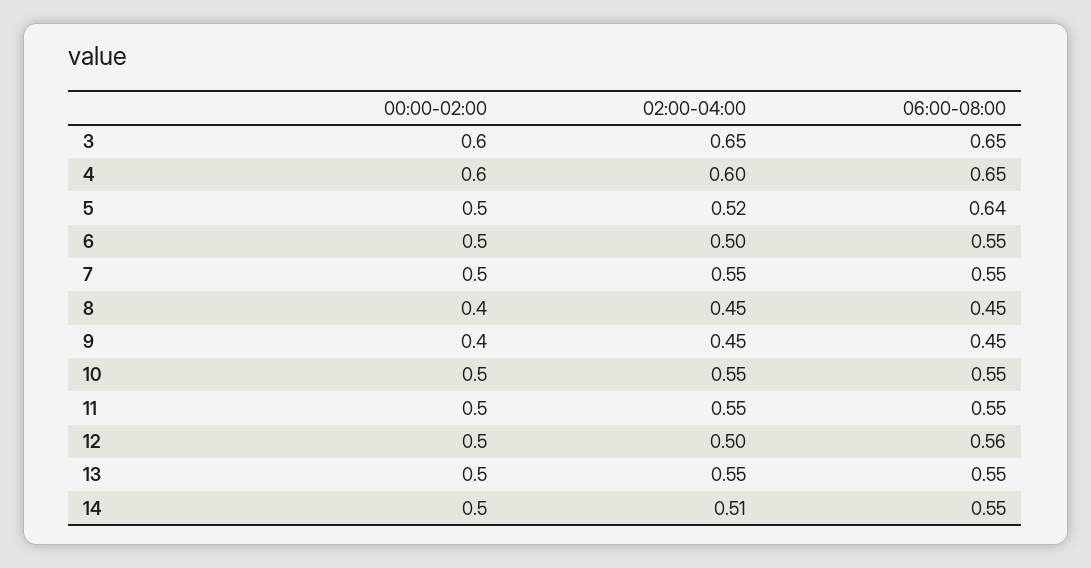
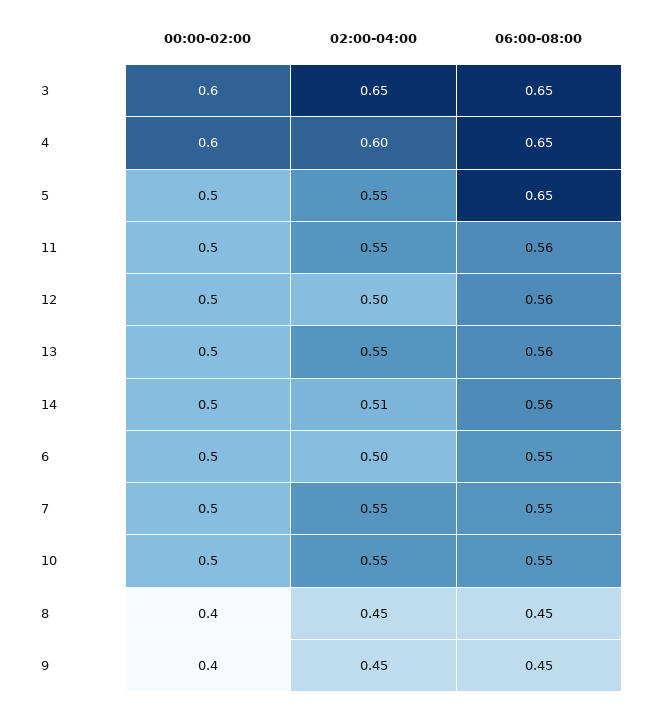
02:00-04:00, 5: 0.52 -> 0.55
06:00-08:00, 5: 0.64 -> 0.65
06:00-08:00, 11: 0.55 -> 0.56
06:00-08:00, 13: 0.55 -> 0.56
06:00-08:00, 14: 0.55 -> 0.56

